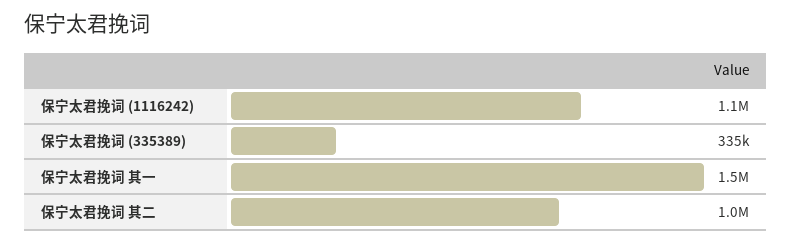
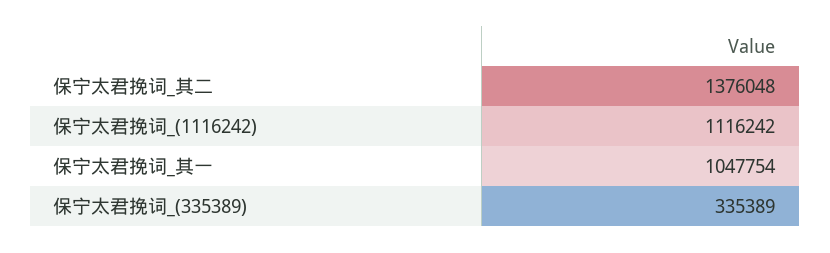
保宁太君挽词 其一: 1500000 -> 1047754
保宁太君挽词 其二: 1000000 -> 1376048

